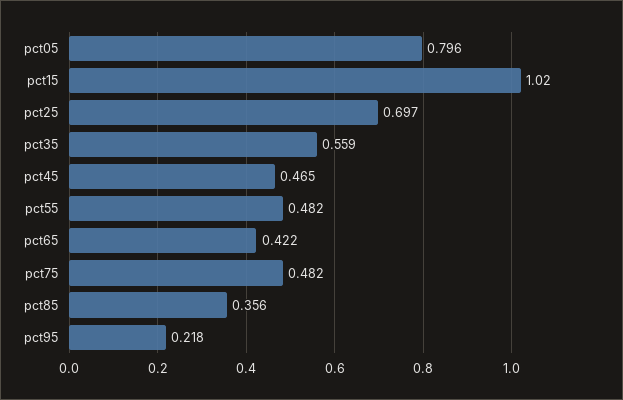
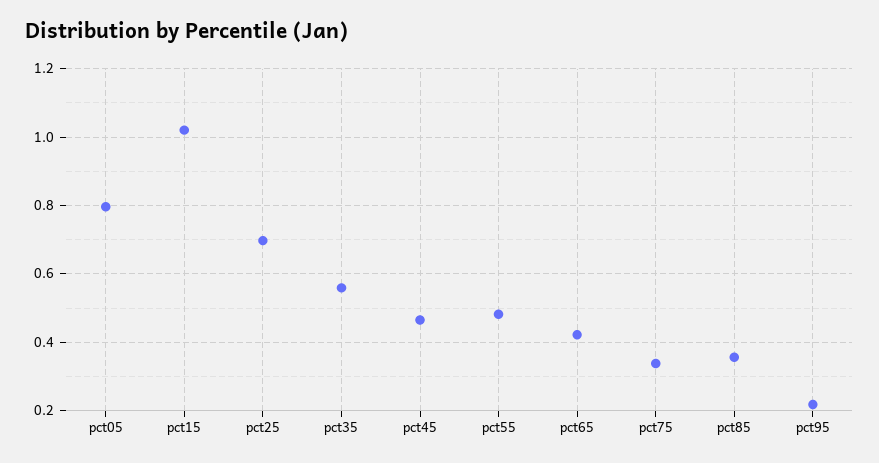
pct75: 0.482 -> 0.34

